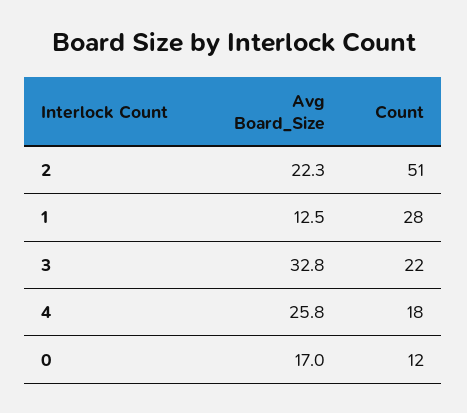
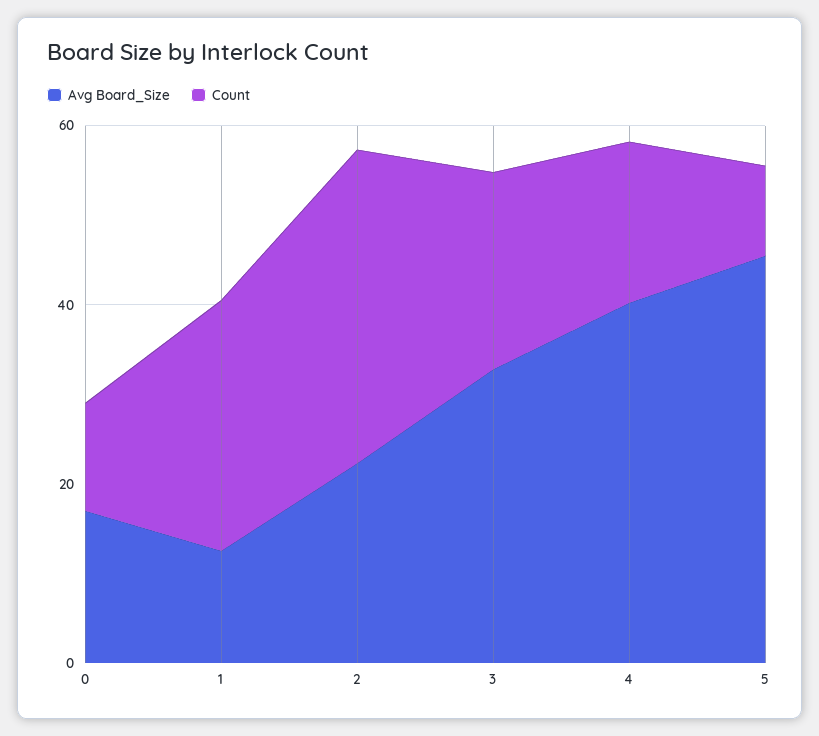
Count, 2: 51 -> 35
Avg Board_Size, 4: 25.8 -> 40
Avg Board_Size, 5: none -> 45
Count, 5: none -> 10

